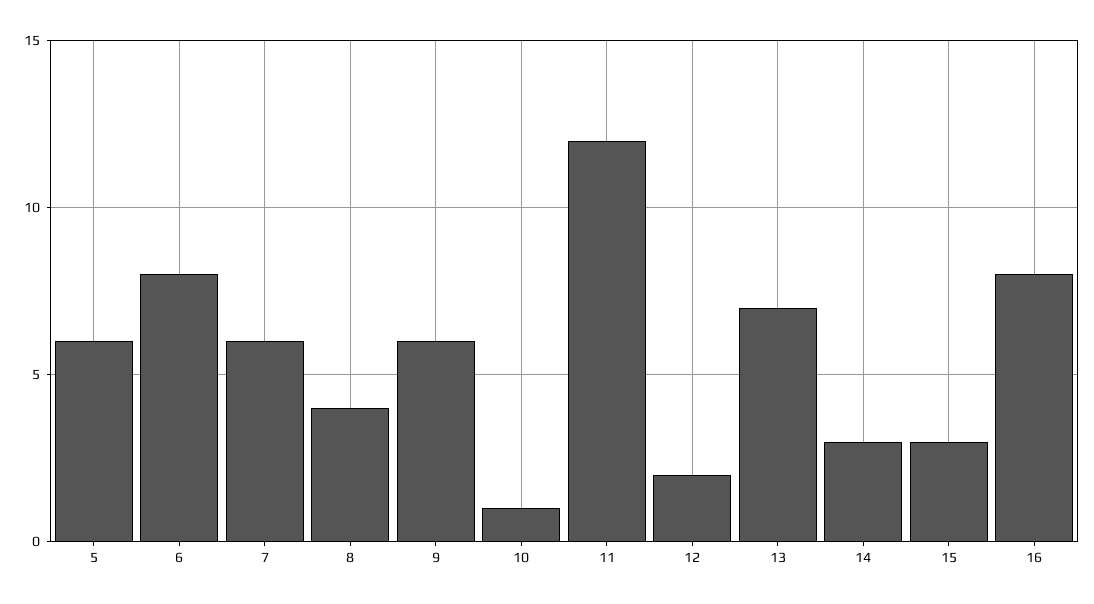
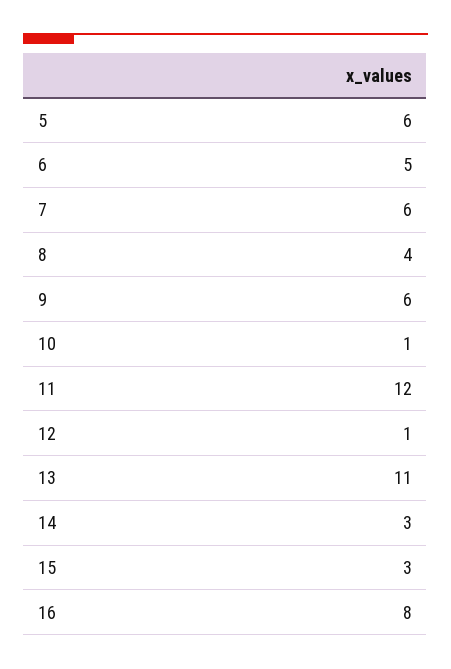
6: 8 -> 5
12: 2 -> 1
13: 7 -> 11

